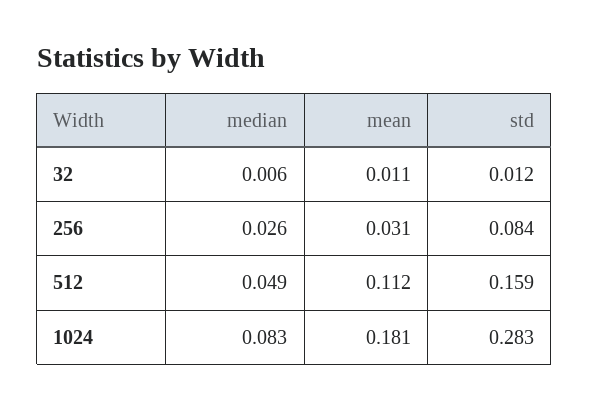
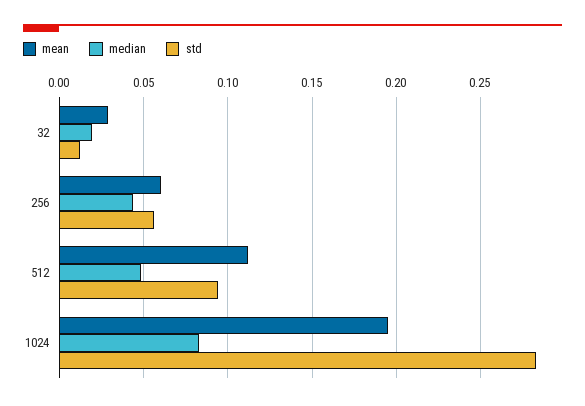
median, 32: 0.006 -> 0.02
mean, 32: 0.011 -> 0.03
median, 256: 0.026 -> 0.045
mean, 256: 0.031 -> 0.06
std, 256: 0.084 -> 0.055
std, 512: 0.159 -> 0.095
mean, 1024: 0.181 -> 0.195

